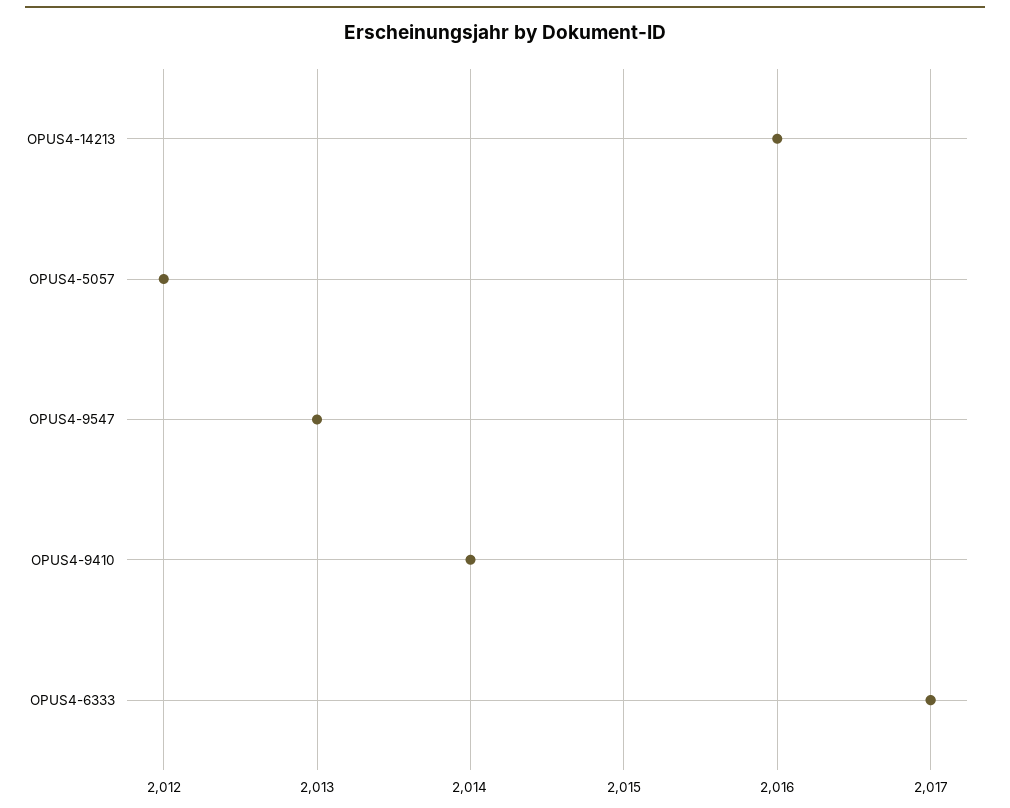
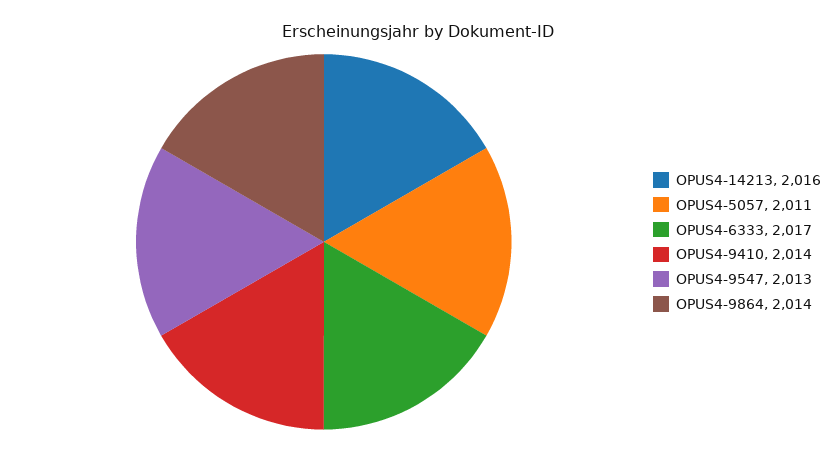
OPUS4-5057: 2012 -> 2011
OPUS4-9864: none -> 2014

